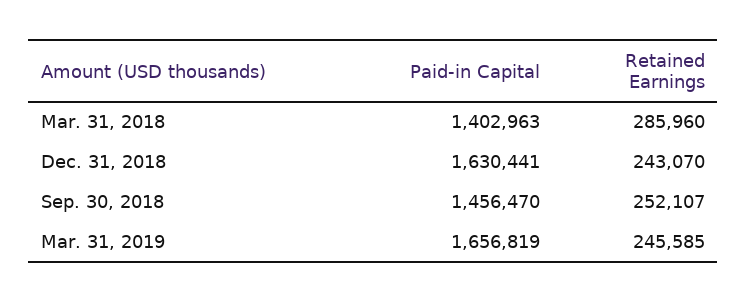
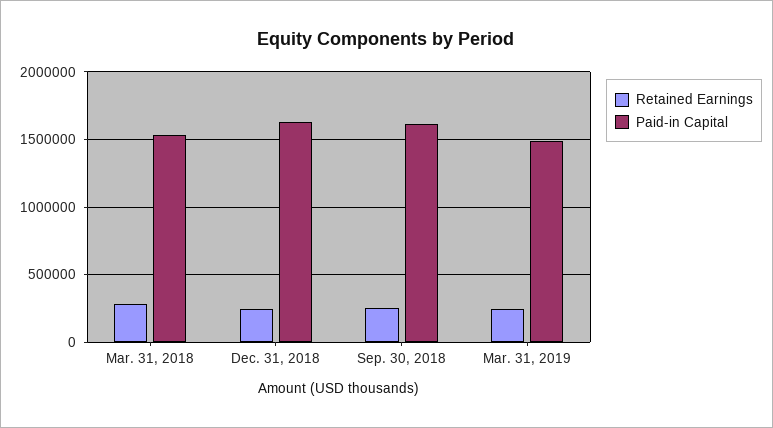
Paid-in Capital, Mar. 31, 2018: 1402963 -> 1550000
Paid-in Capital, Sep. 30, 2018: 1456470 -> 1600000
Paid-in Capital, Mar. 31, 2019: 1656819 -> 1500000

